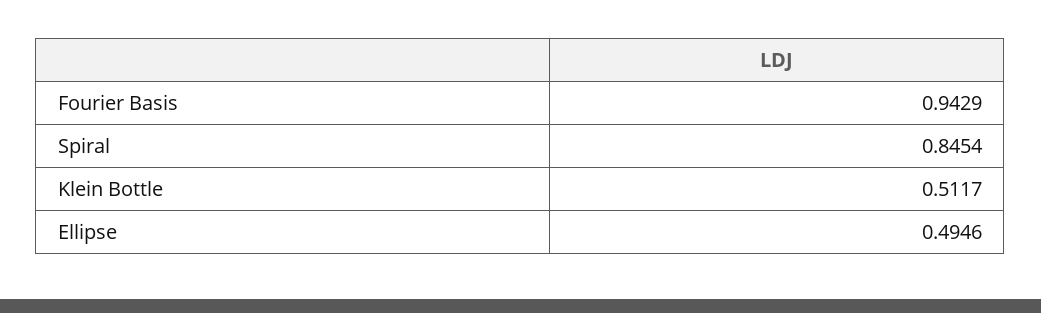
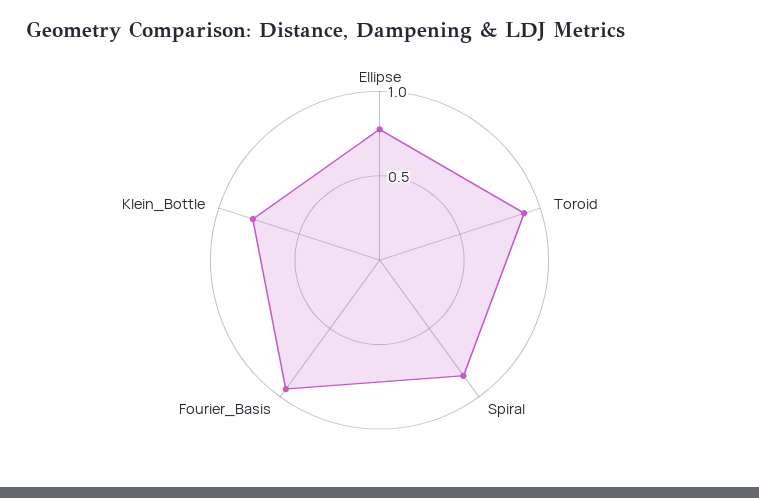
Klein Bottle: 0.5117 -> 0.8
Ellipse: 0.4946 -> 0.8
Toroid: none -> 0.9

